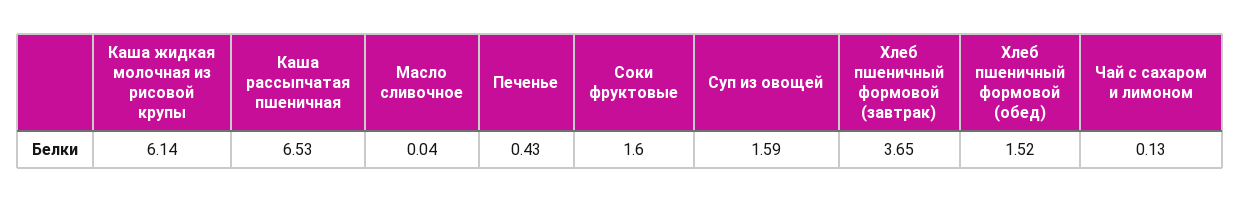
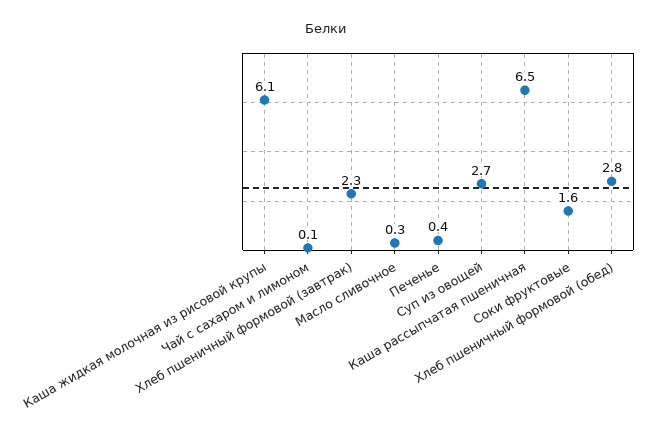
Масло сливочное: 0.04 -> 0.3
Суп из овощей: 1.59 -> 2.7
Хлеб пшеничный формовой (завтрак): 3.65 -> 2.3
Хлеб пшеничный формовой (обед): 1.52 -> 2.8

